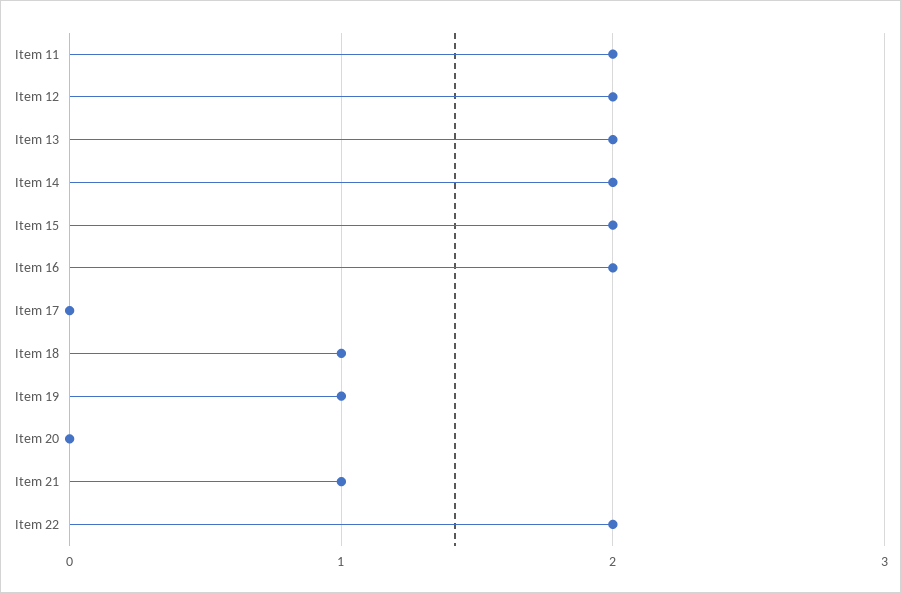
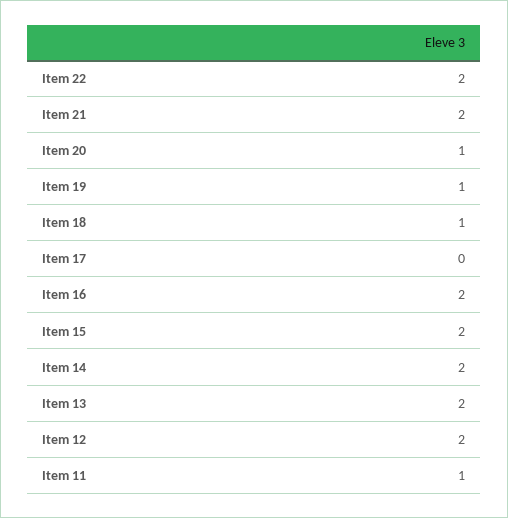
Item 11: 2 -> 1
Item 20: 0 -> 1
Item 21: 1 -> 2

